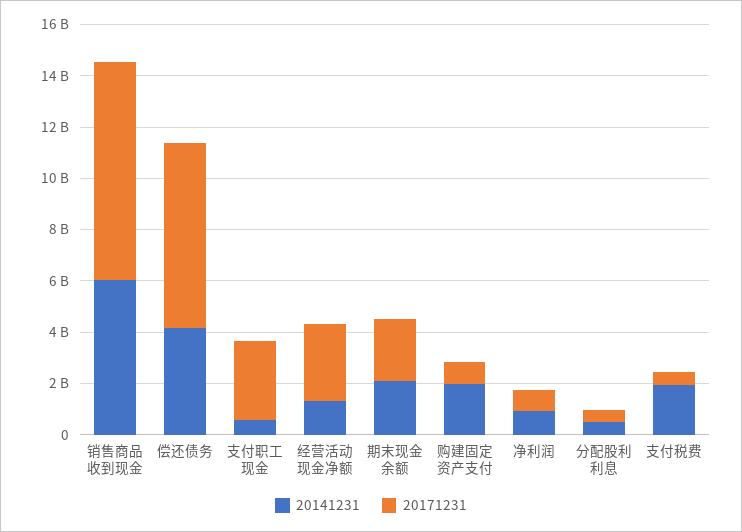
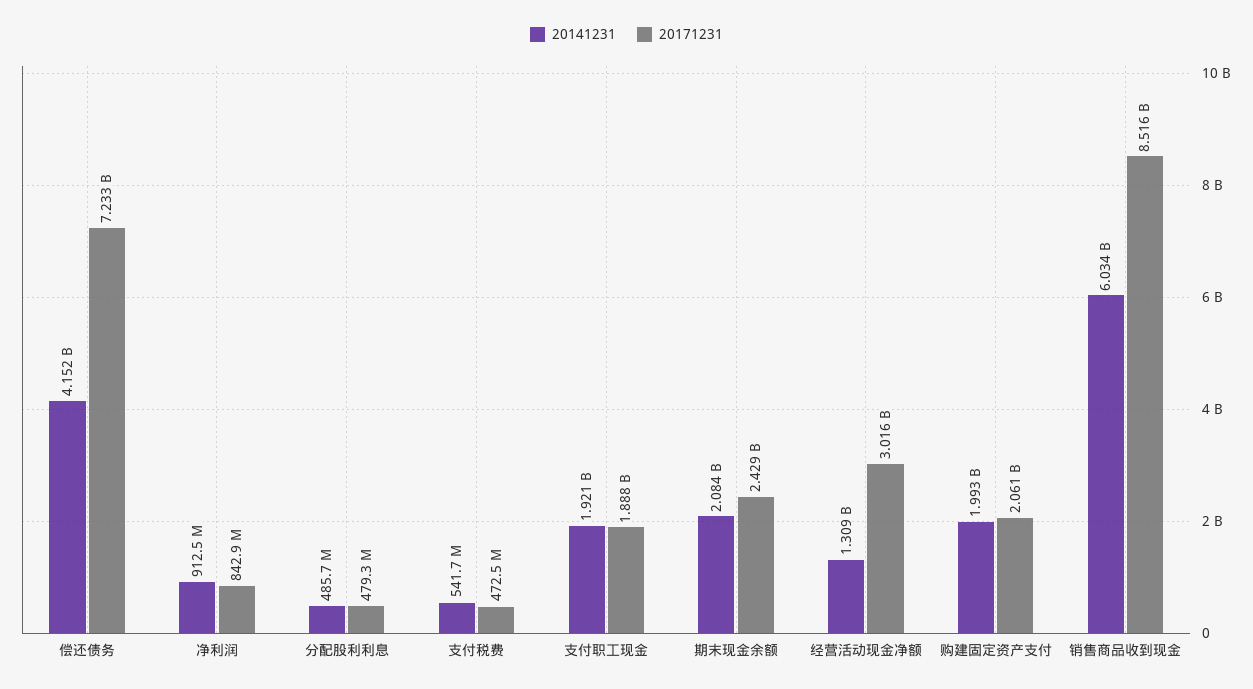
20141231, 支付职工现金: 500000000 -> 1921000000
20171231, 支付职工现金: 3000000000 -> 1888000000
20171231, 购建固定资产支付: 1000000000 -> 2061000000
20141231, 支付税费: 2000000000 -> 541700000

